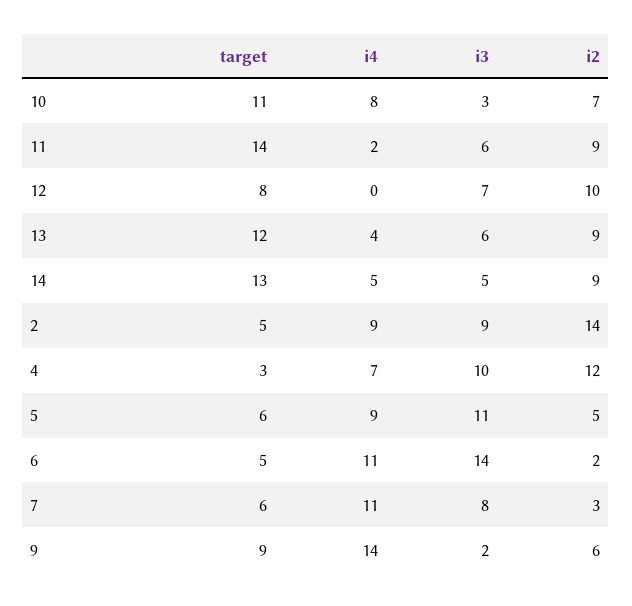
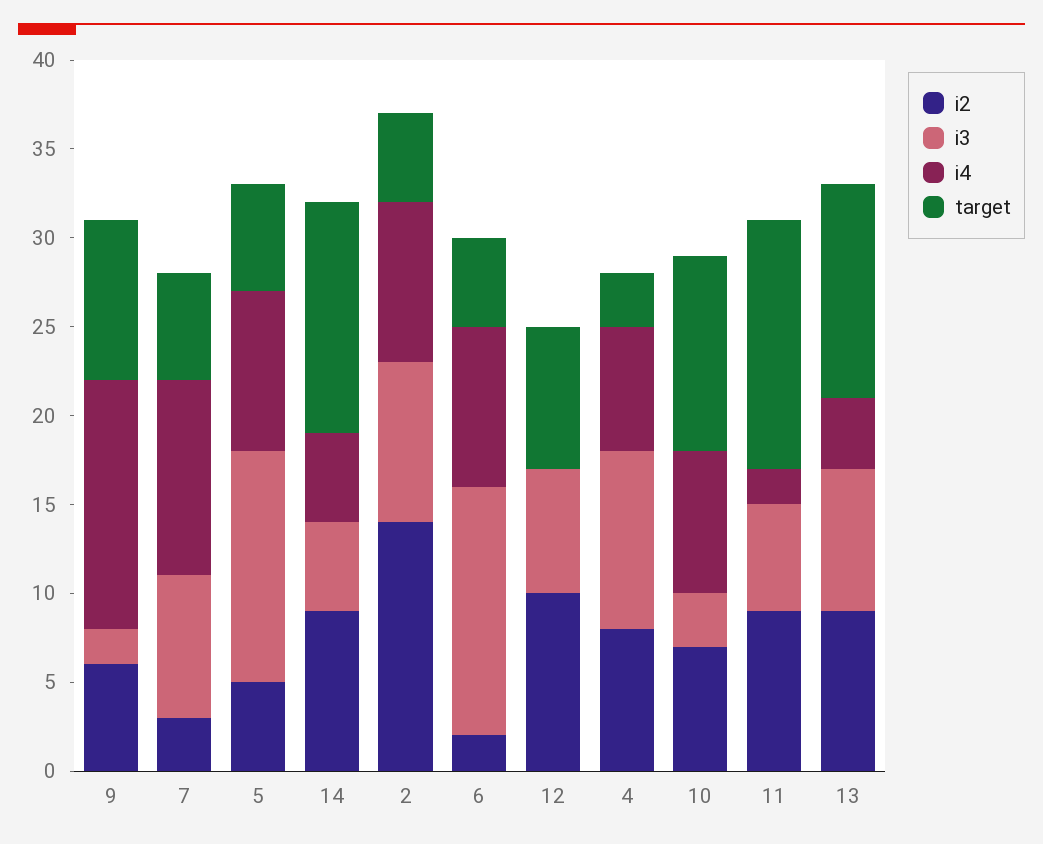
i3, 13: 6 -> 8
i2, 4: 12 -> 8
i3, 5: 11 -> 13
i4, 6: 11 -> 9

